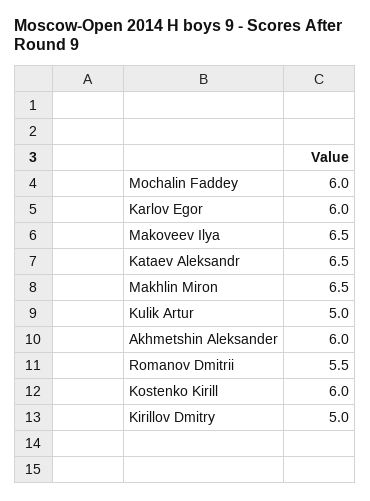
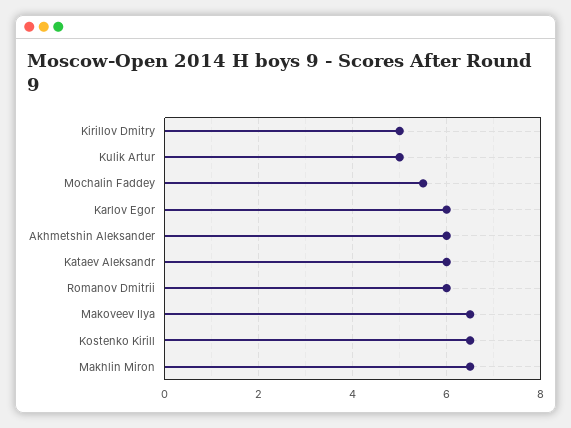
Mochalin Faddey: 6 -> 5.5
Kataev Aleksandr: 6.5 -> 6
Romanov Dmitrii: 5.5 -> 6
Kostenko Kirill: 6 -> 6.5

